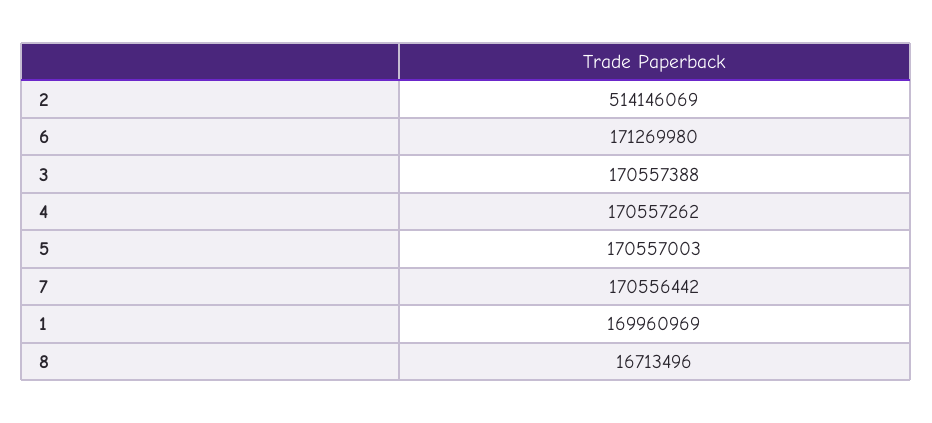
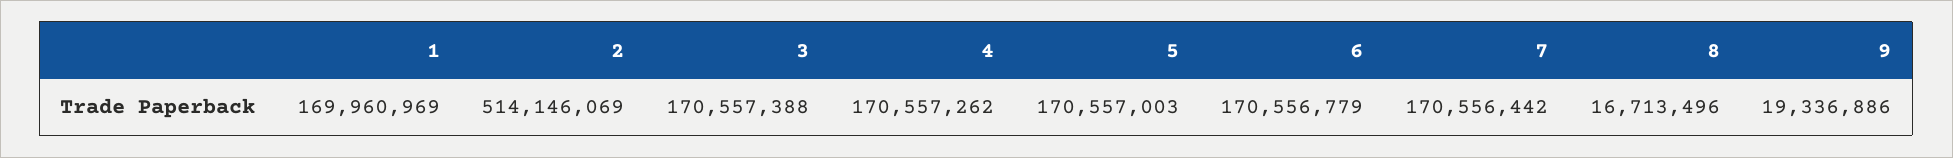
6: 171269980 -> 170556779
9: none -> 19336886

